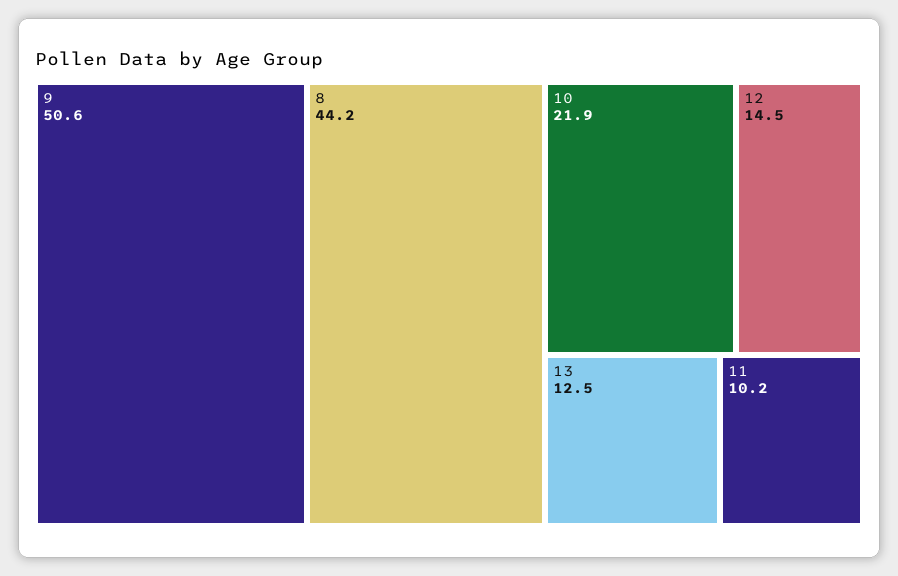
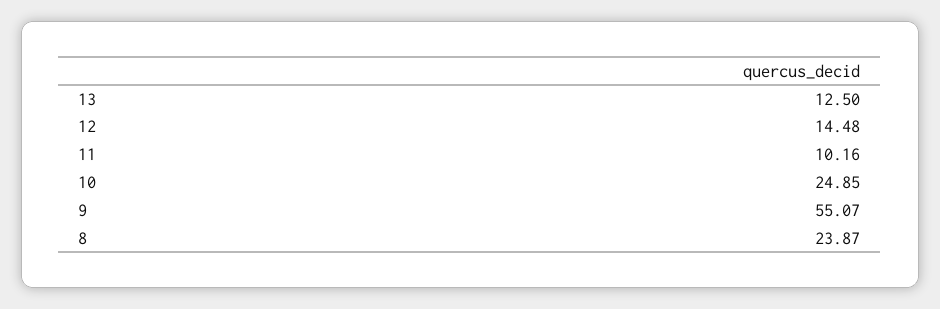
9: 50.6 -> 55.07
8: 44.2 -> 23.87
10: 21.9 -> 24.85

